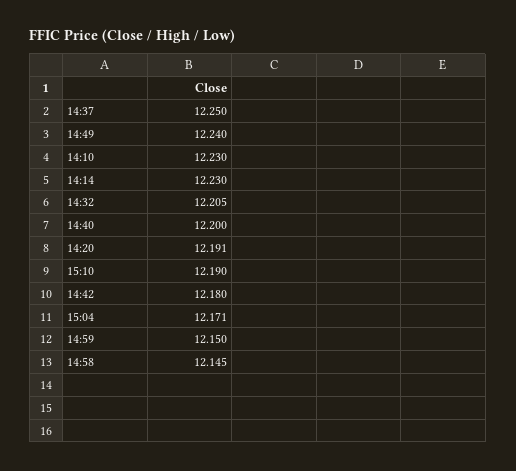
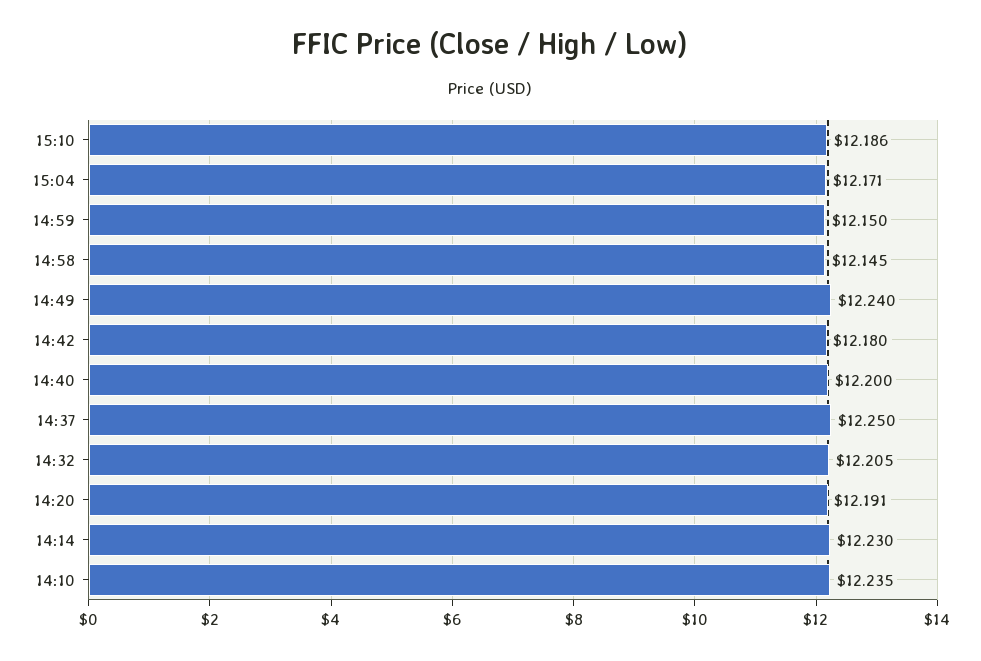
14:10: 12.23 -> 12.235
15:10: 12.19 -> 12.186

